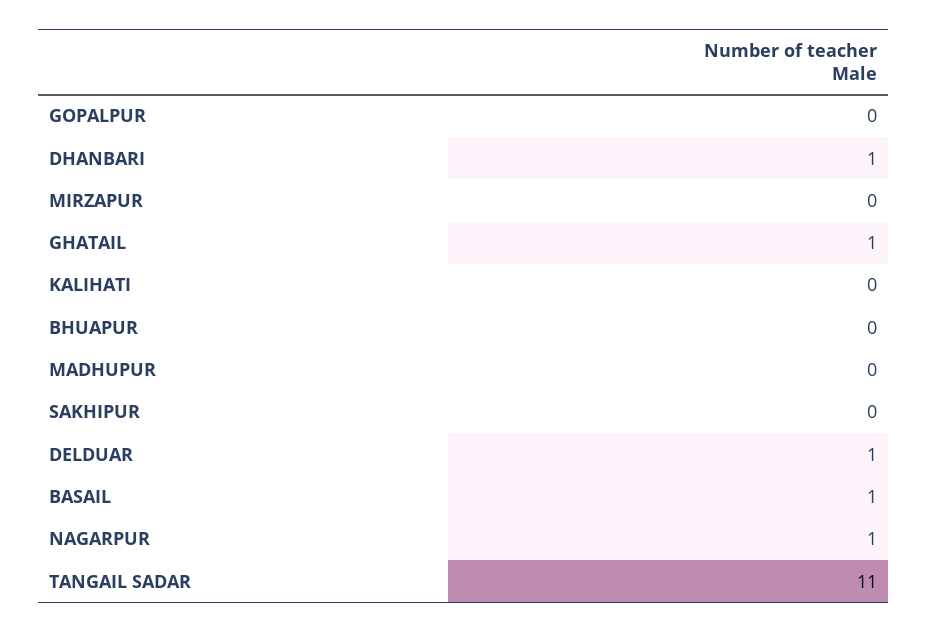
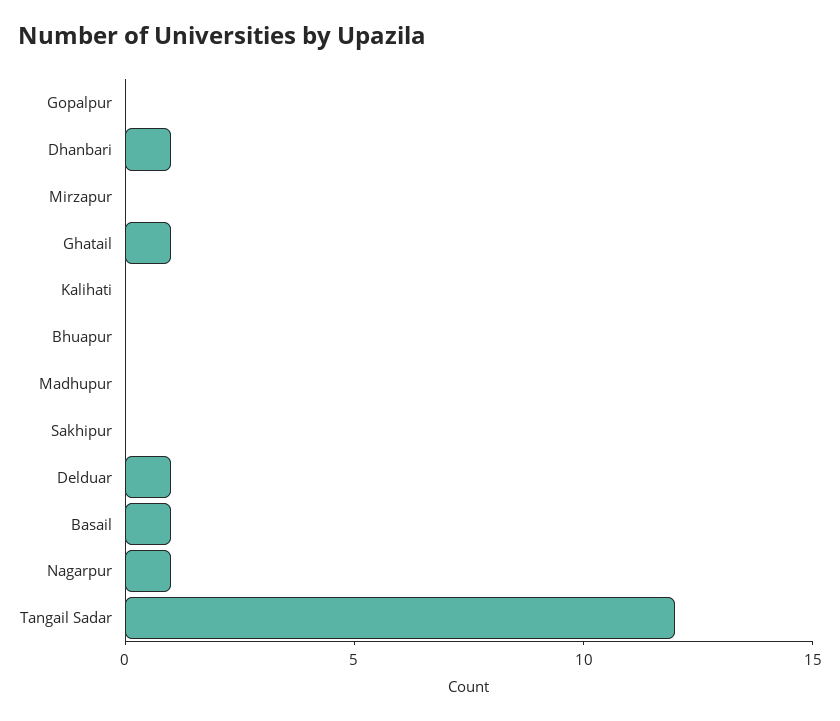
TANGAIL SADAR: 11 -> 12

